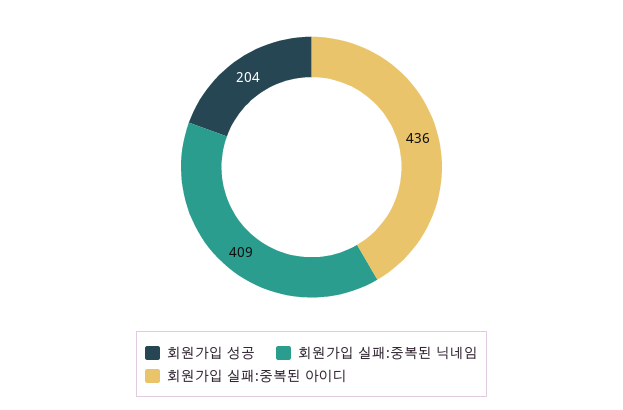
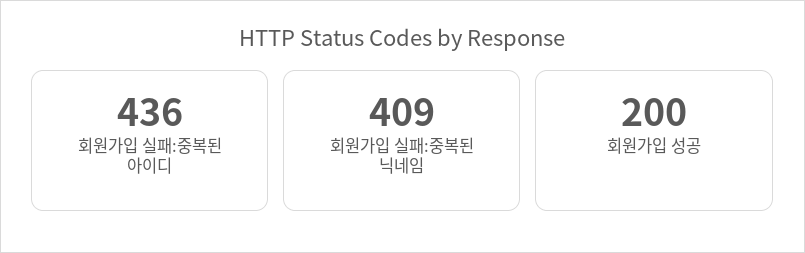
회원가입 성공: 204 -> 200

